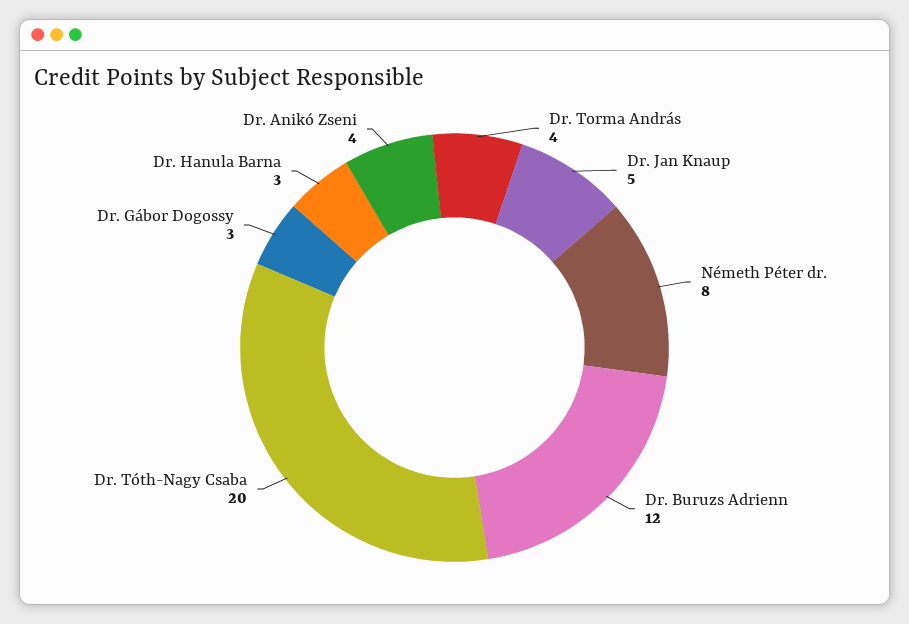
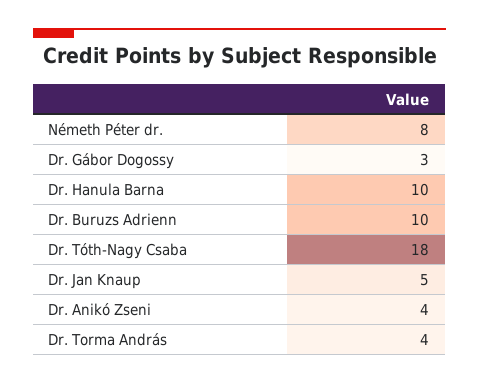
Dr. Buruzs Adrienn: 12 -> 10
Dr. Tóth-Nagy Csaba: 20 -> 18
Dr. Hanula Barna: 3 -> 10

